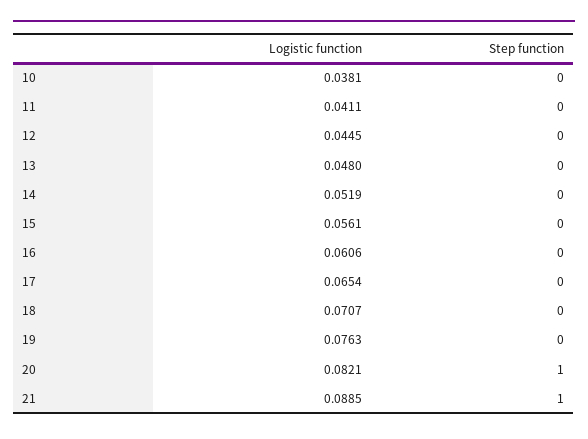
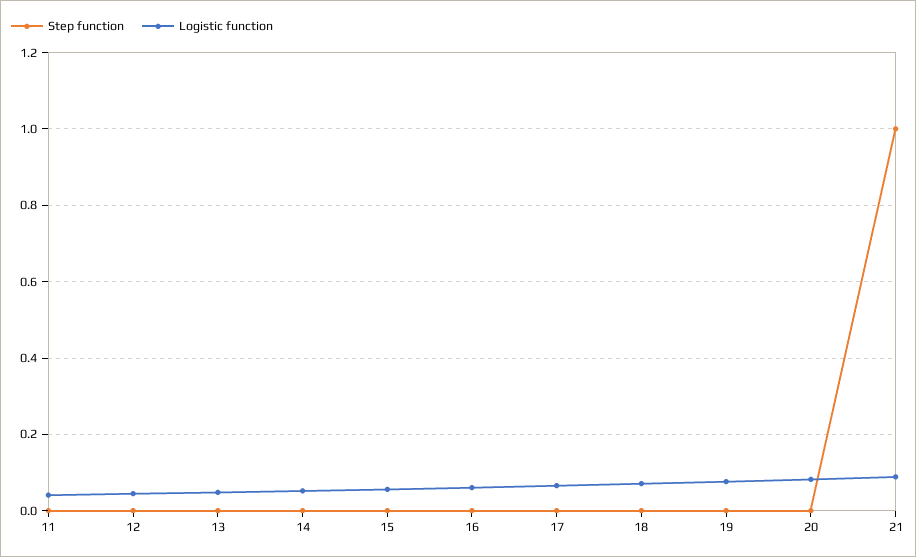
Logistic function, 10: 0.0381 -> none
Step function, 10: 0 -> none
Step function, 20: 1 -> 0

